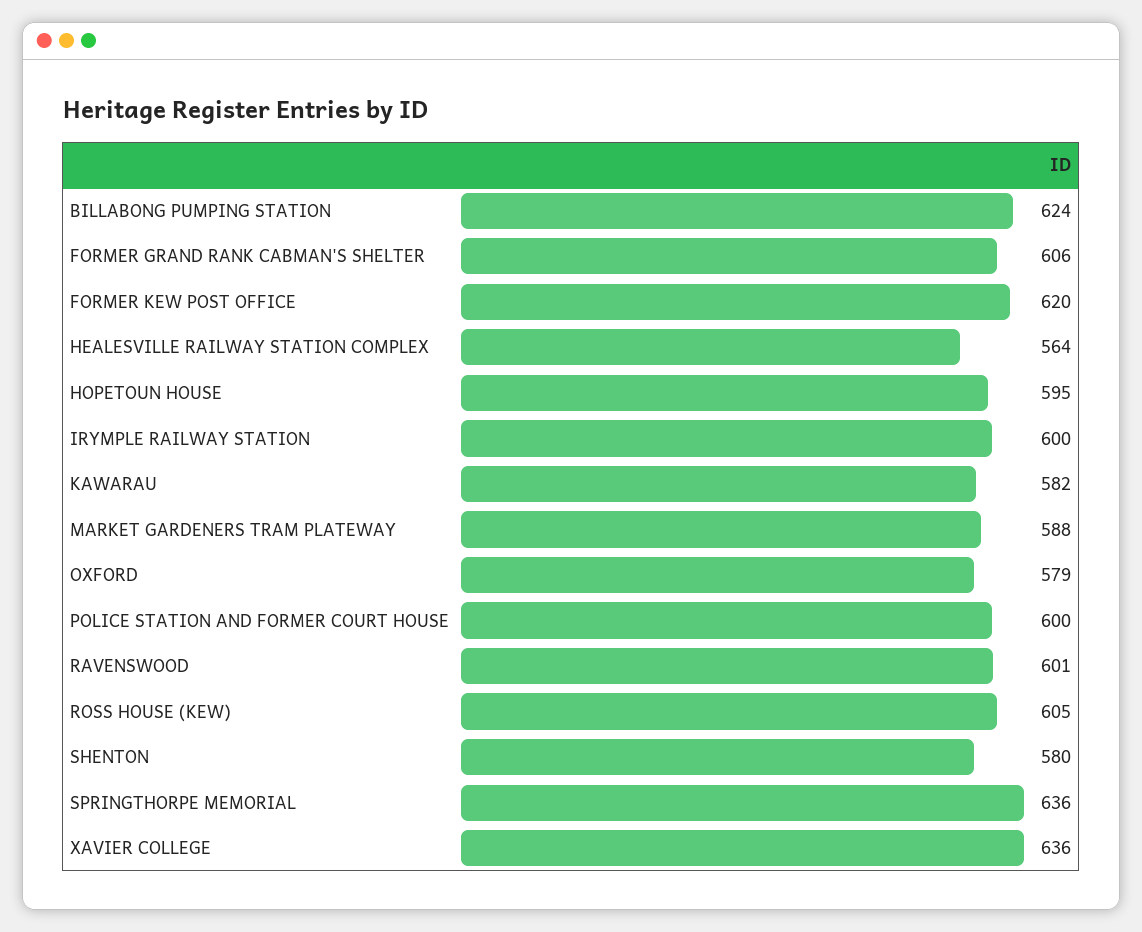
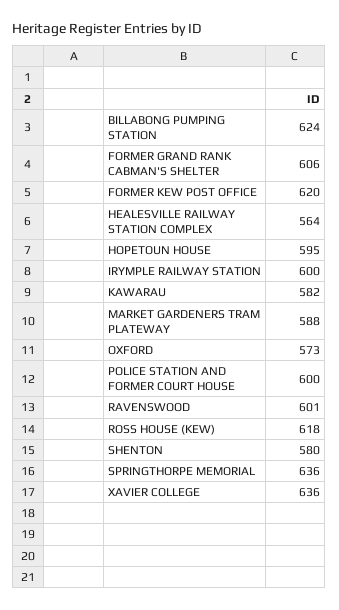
OXFORD: 579 -> 573
ROSS HOUSE (KEW): 605 -> 618

